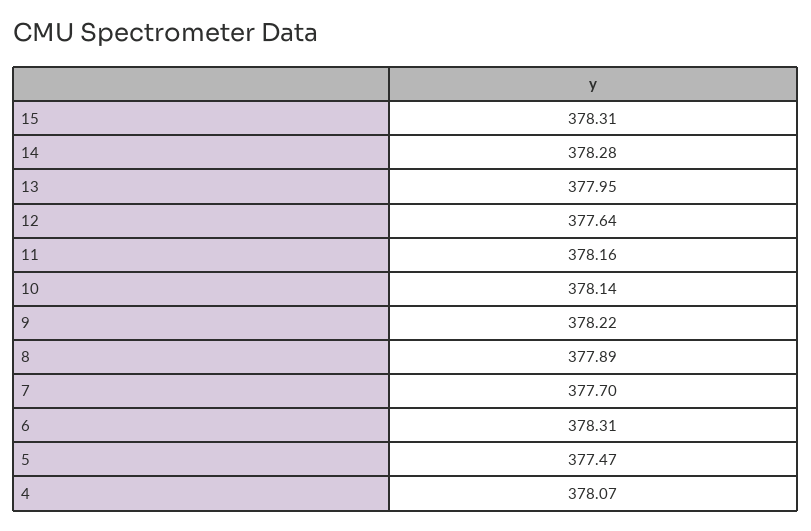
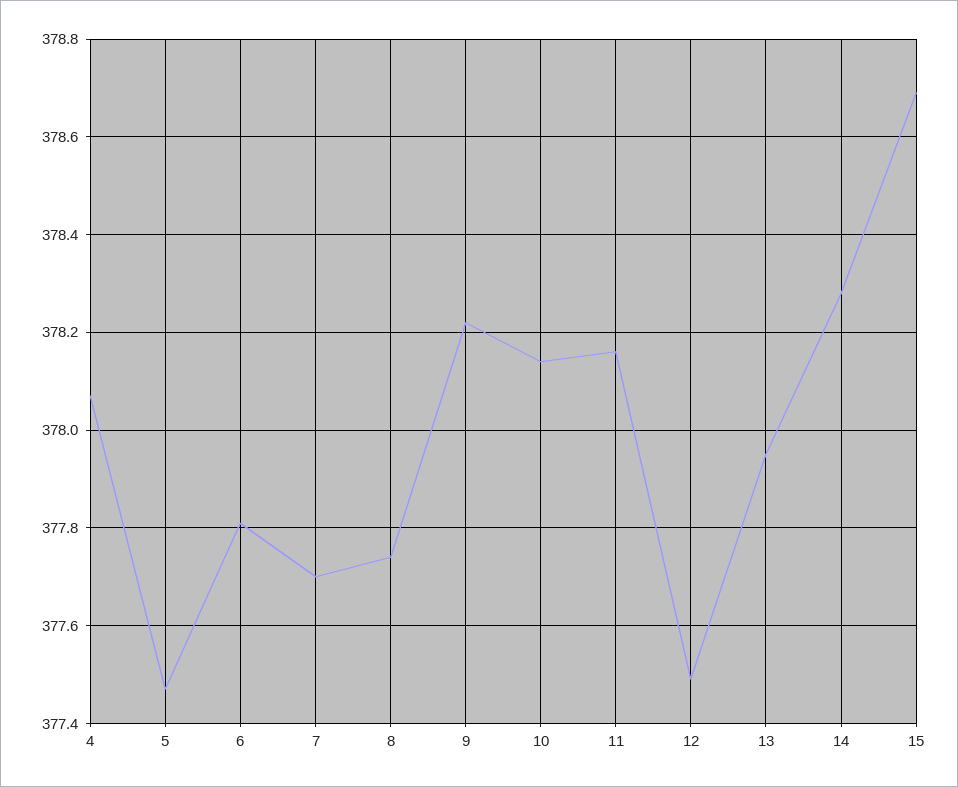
15: 378.31 -> 378.7
12: 377.64 -> 377.5
8: 377.89 -> 377.75
6: 378.31 -> 377.8

